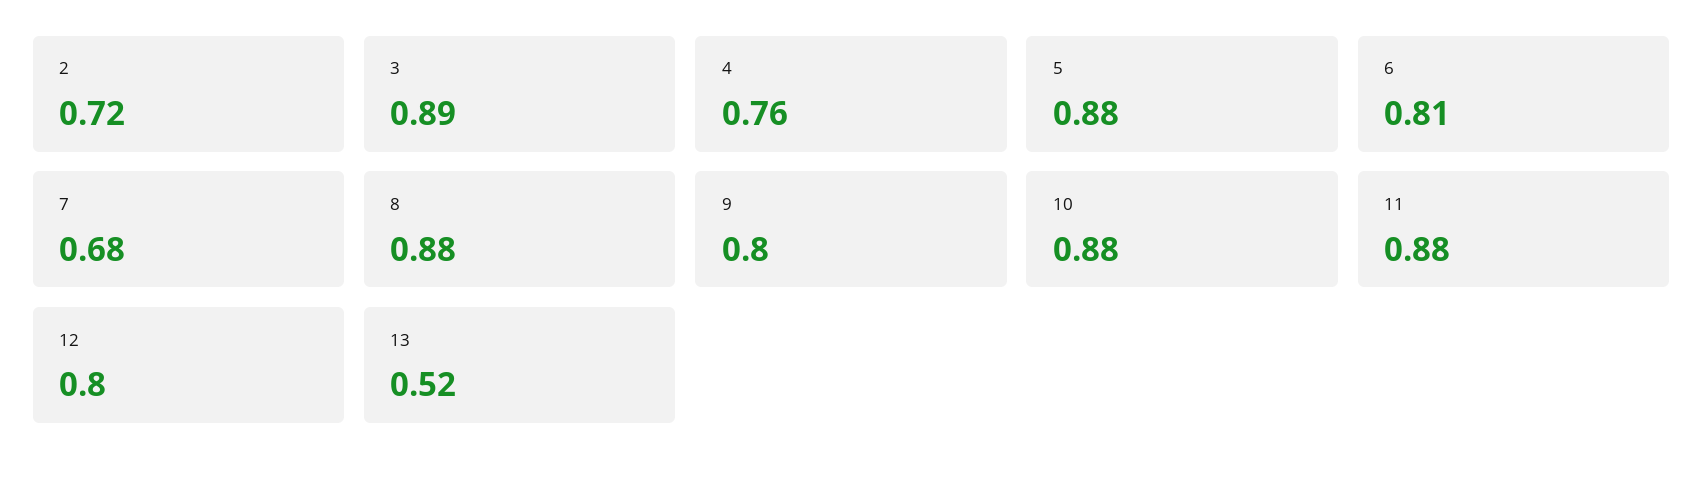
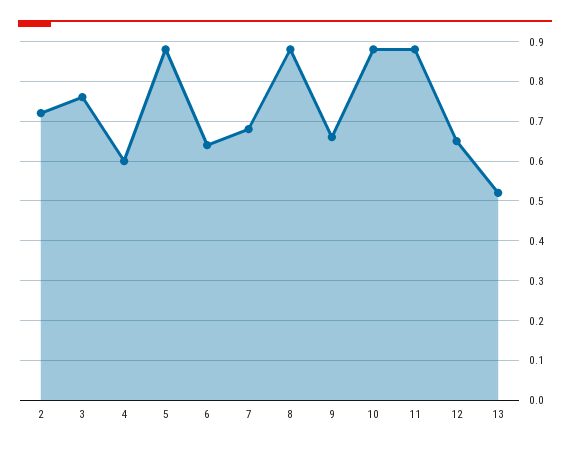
3: 0.89 -> 0.75
4: 0.76 -> 0.6
6: 0.81 -> 0.65
9: 0.8 -> 0.65
12: 0.8 -> 0.65

